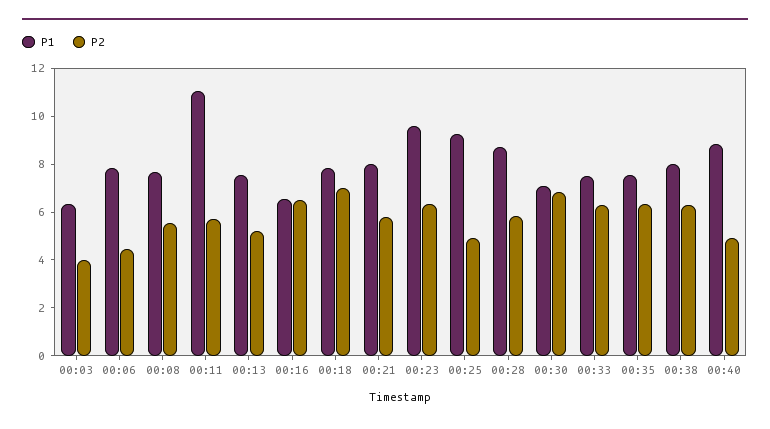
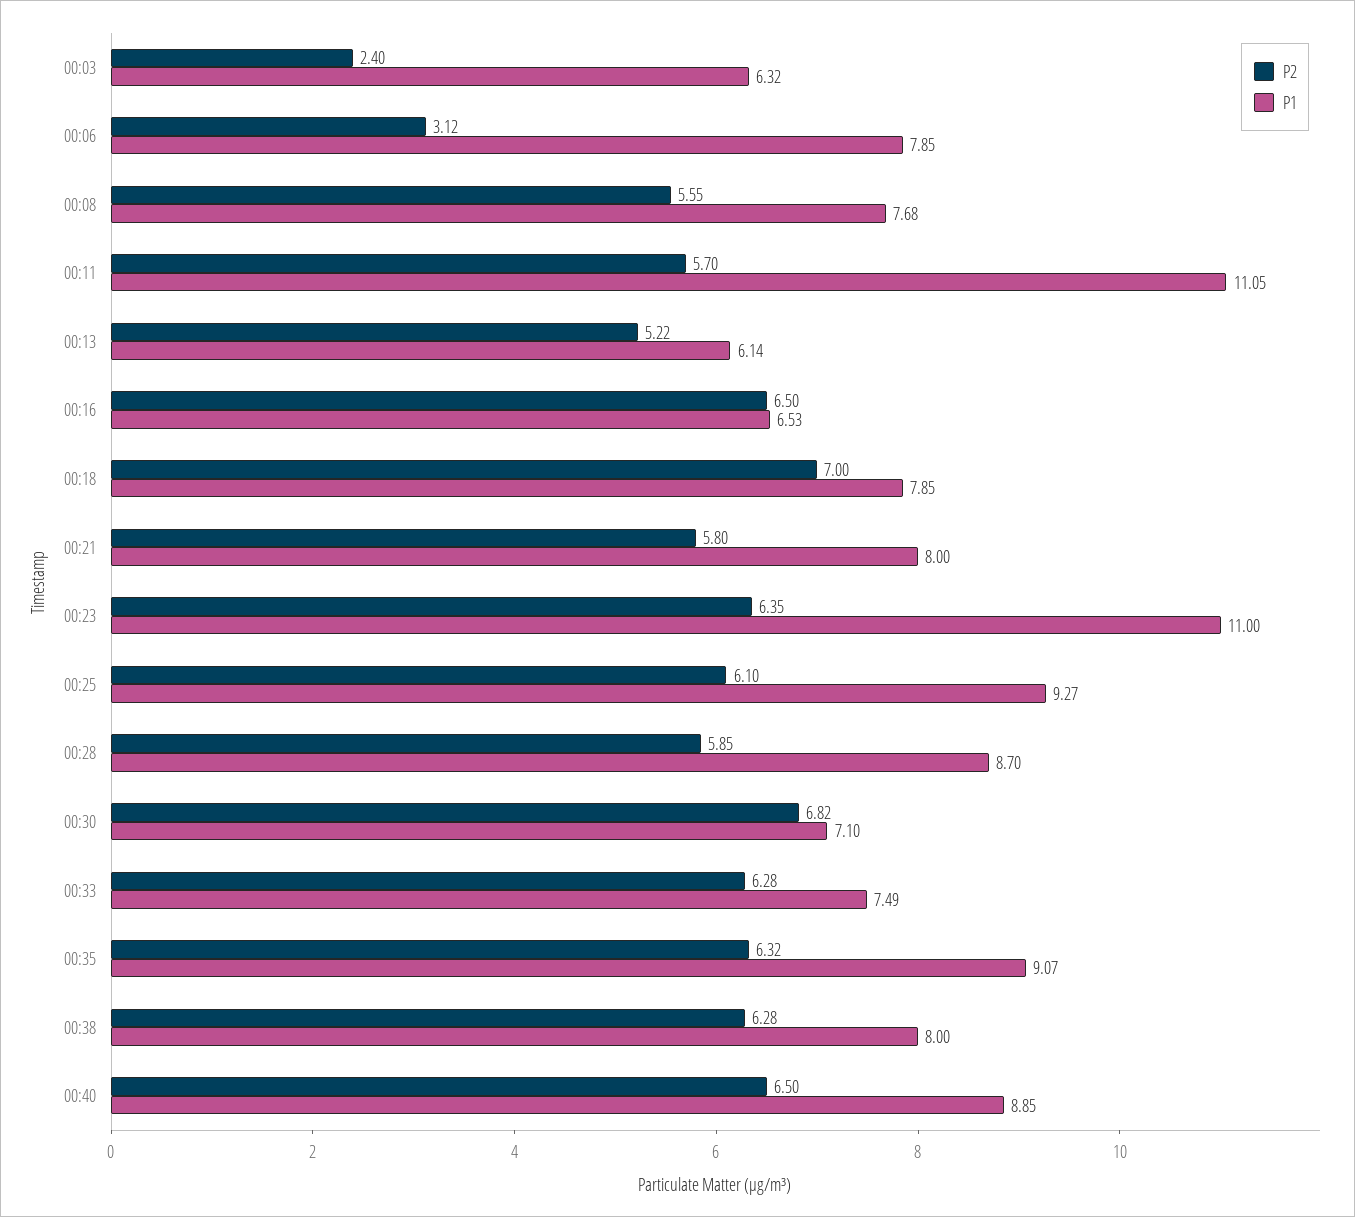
P2, 00:03: 4 -> 2.4
P2, 00:06: 4.5 -> 3.12
P1, 00:13: 7.5 -> 6.14
P1, 00:23: 9.5 -> 11
P2, 00:25: 5 -> 6.1
P1, 00:35: 7.5 -> 9.07
P2, 00:40: 5 -> 6.5

